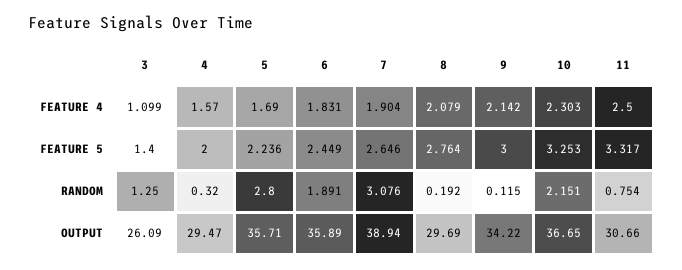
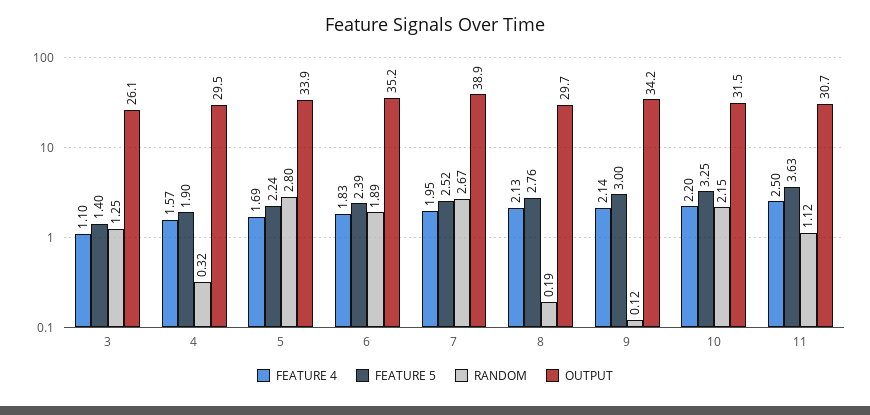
FEATURE 4, 7: 1.904 -> 1.95
FEATURE 4, 8: 2.079 -> 2.13
FEATURE 4, 10: 2.303 -> 2.2
FEATURE 5, 4: 2 -> 1.9
FEATURE 5, 6: 2.449 -> 2.39
FEATURE 5, 7: 2.646 -> 2.52
FEATURE 5, 11: 3.317 -> 3.63
RANDOM, 7: 3.076 -> 2.67
RANDOM, 11: 0.754 -> 1.12
OUTPUT, 5: 35.71 -> 33.9
OUTPUT, 6: 35.89 -> 35.2
OUTPUT, 10: 36.65 -> 31.5

